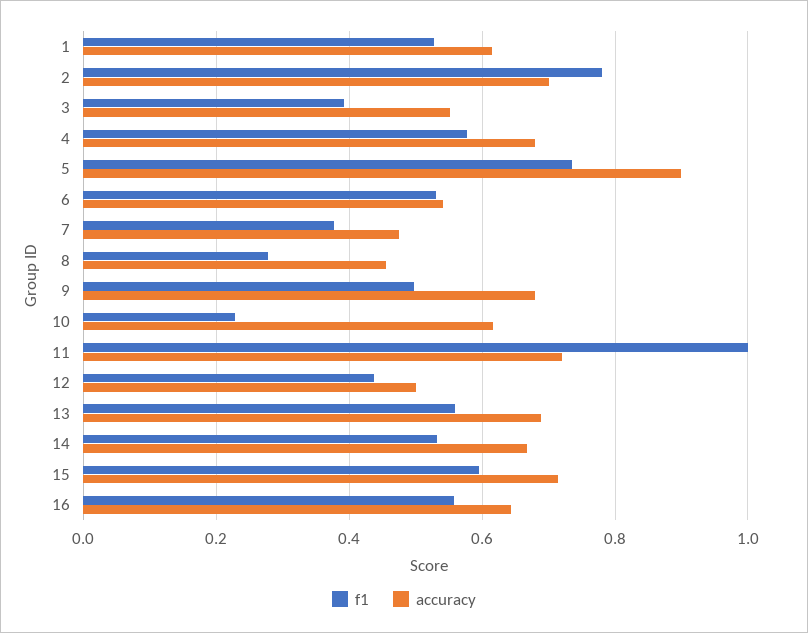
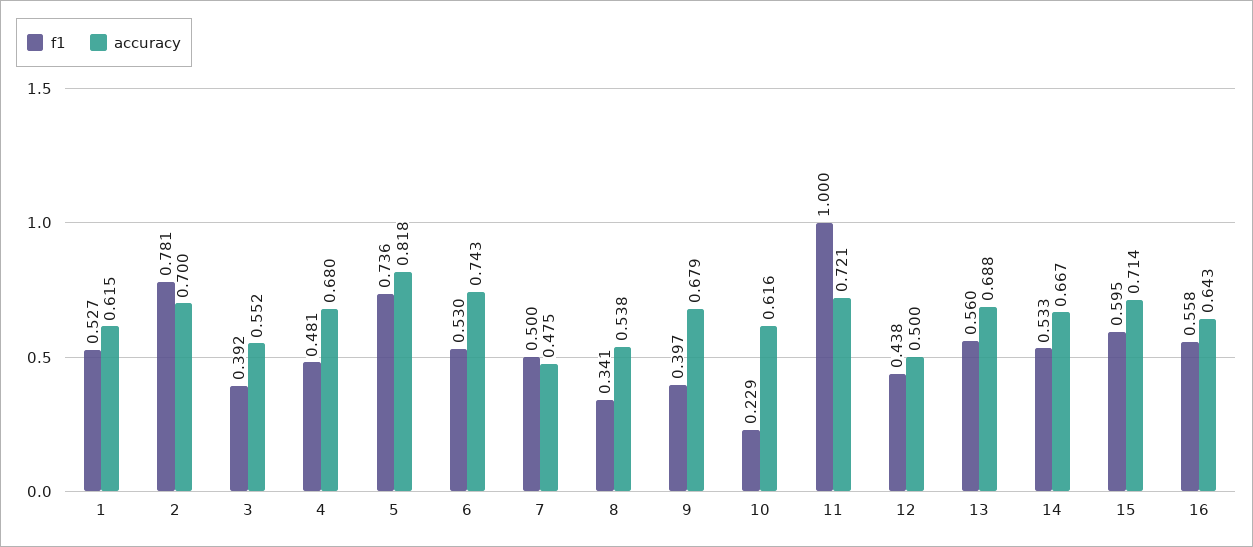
f1, 4: 0.58 -> 0.481
accuracy, 5: 0.9 -> 0.818
accuracy, 6: 0.54 -> 0.743
f1, 7: 0.38 -> 0.5
f1, 8: 0.28 -> 0.341
accuracy, 8: 0.46 -> 0.538
f1, 9: 0.5 -> 0.397

